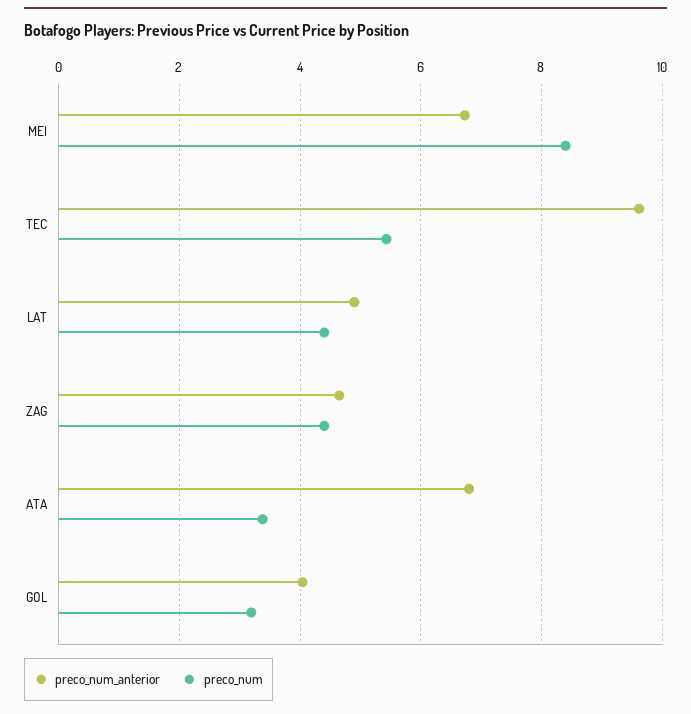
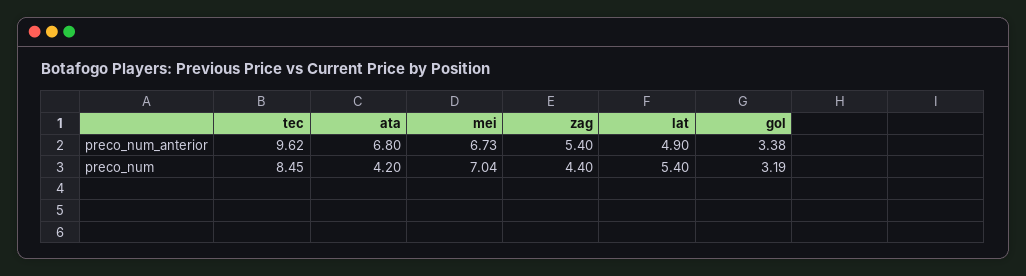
preco_num, MEI: 8.4 -> 7.04
preco_num, TEC: 5.4 -> 8.45
preco_num, LAT: 4.4 -> 5.4
preco_num_anterior, ZAG: 4.6 -> 5.4
preco_num, ATA: 3.4 -> 4.2
preco_num_anterior, GOL: 4 -> 3.38

